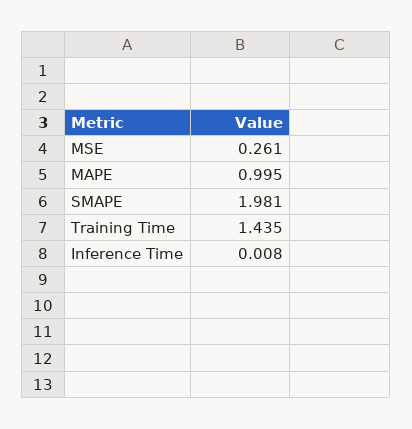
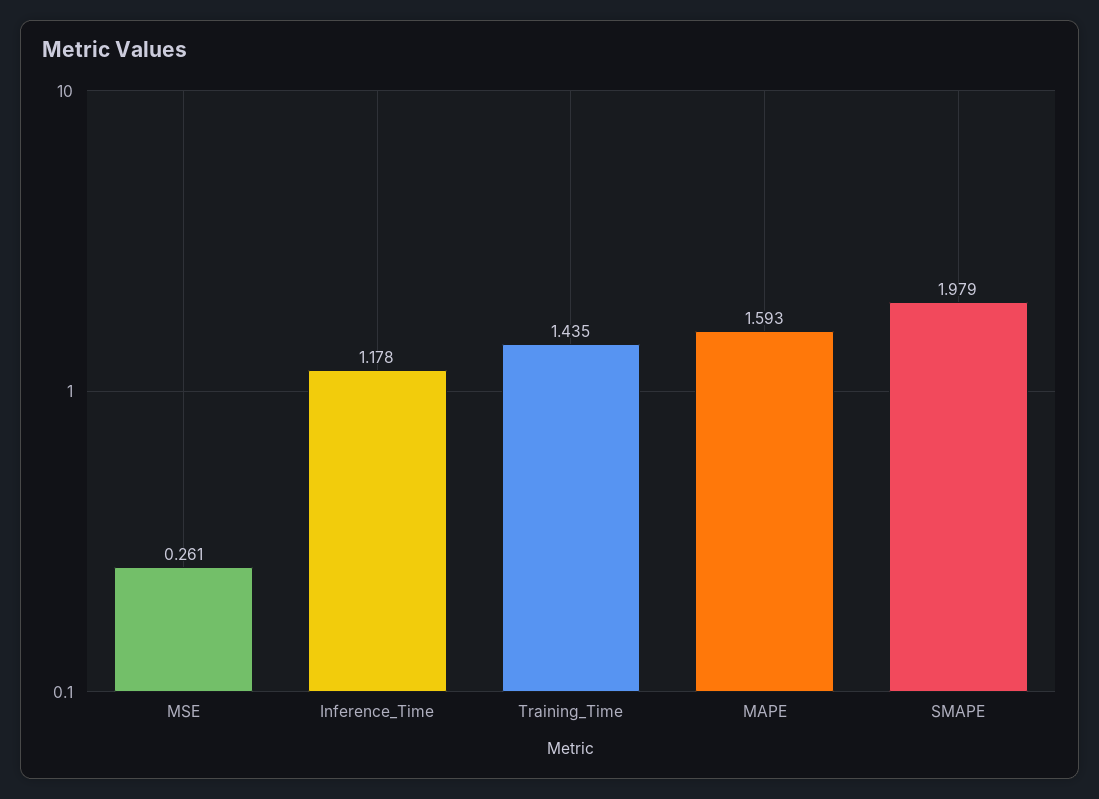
MAPE: 0.995 -> 1.593
SMAPE: 1.981 -> 1.979
Inference Time: 0.008 -> 1.178

